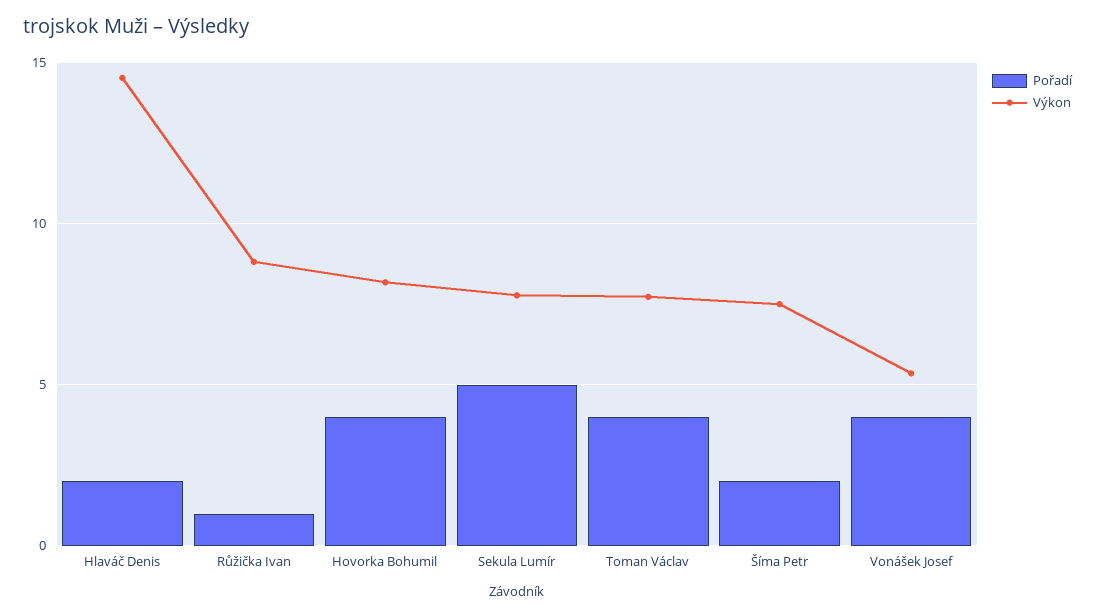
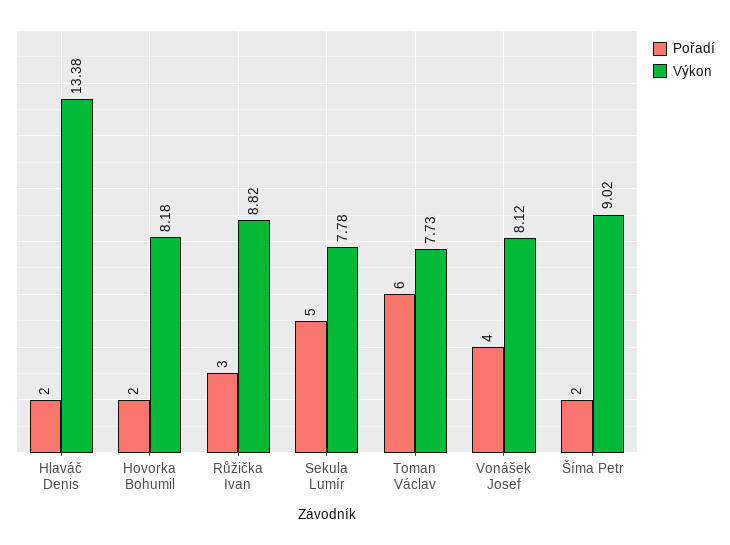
Výkon, Hlaváč Denis: 14.5 -> 13.38
Pořadí, Růžička Ivan: 1 -> 3
Pořadí, Hovorka Bohumil: 4 -> 2
Pořadí, Toman Václav: 4 -> 6
Výkon, Šíma Petr: 7.5 -> 9.02
Výkon, Vonášek Josef: 5.5 -> 8.12

